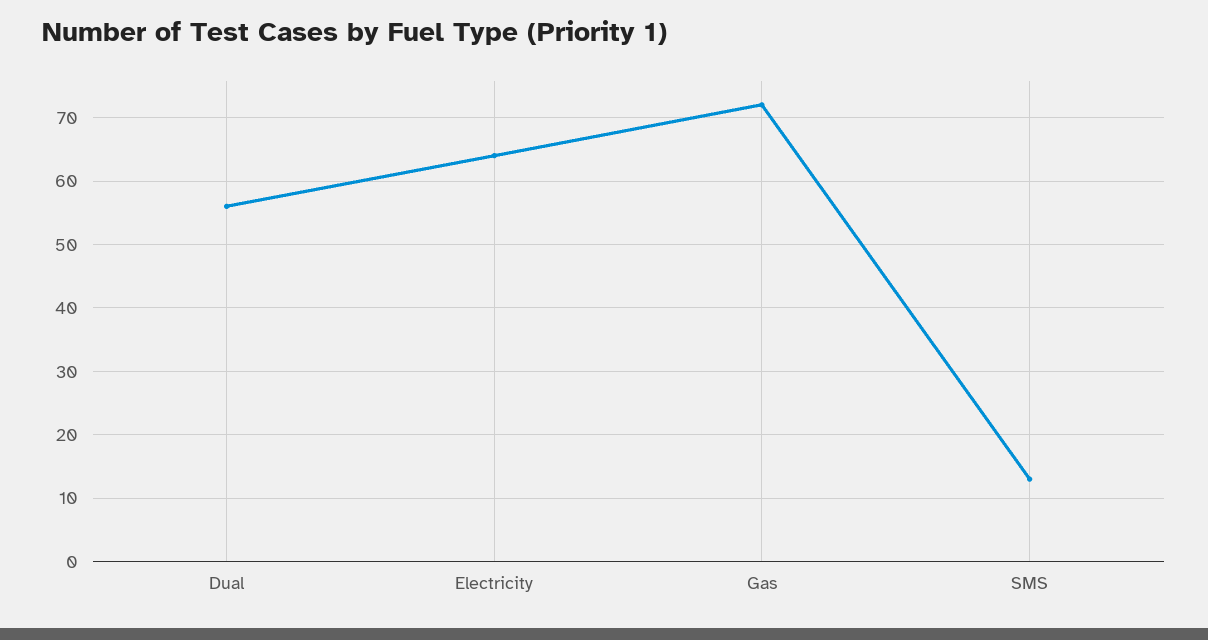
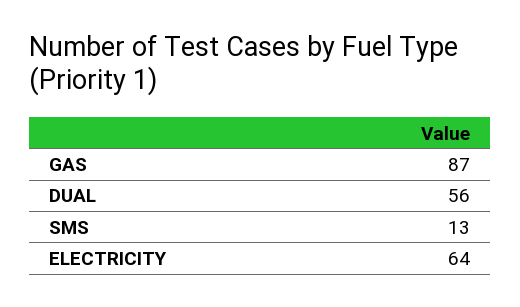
Gas: 72 -> 87

